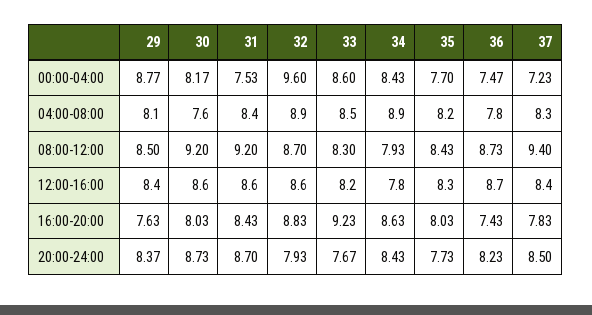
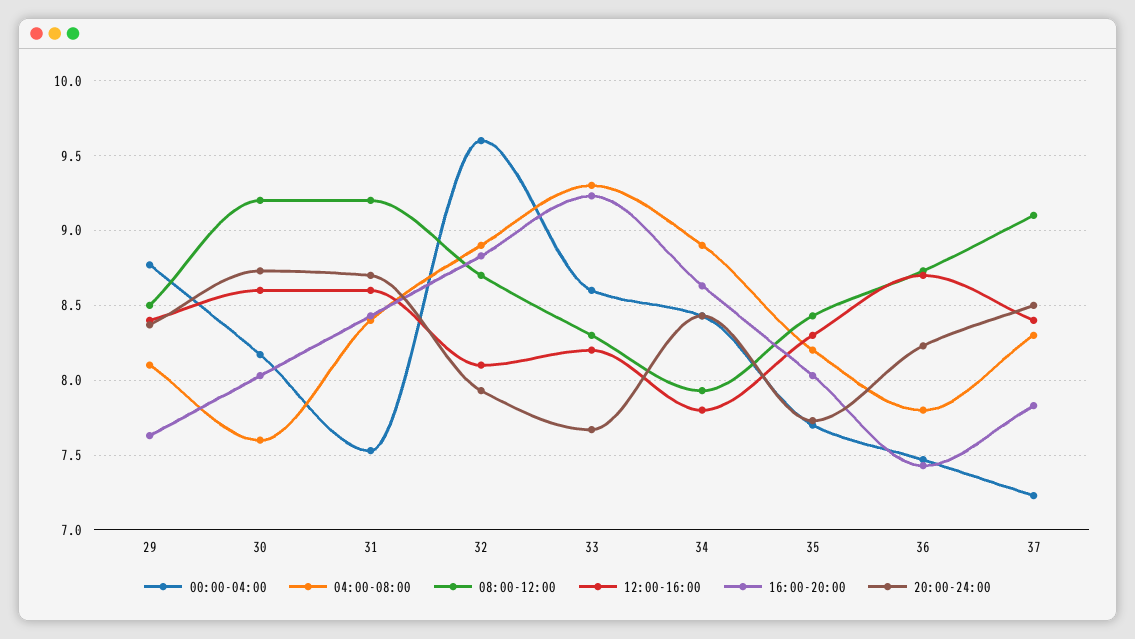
04:00-08:00, 33: 8.5 -> 9.3
08:00-12:00, 37: 9.4 -> 9.1
12:00-16:00, 32: 8.6 -> 8.1

